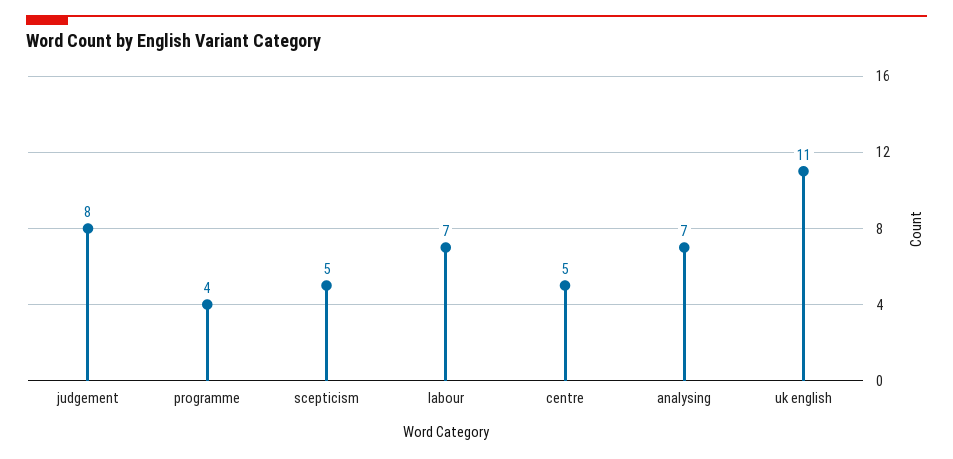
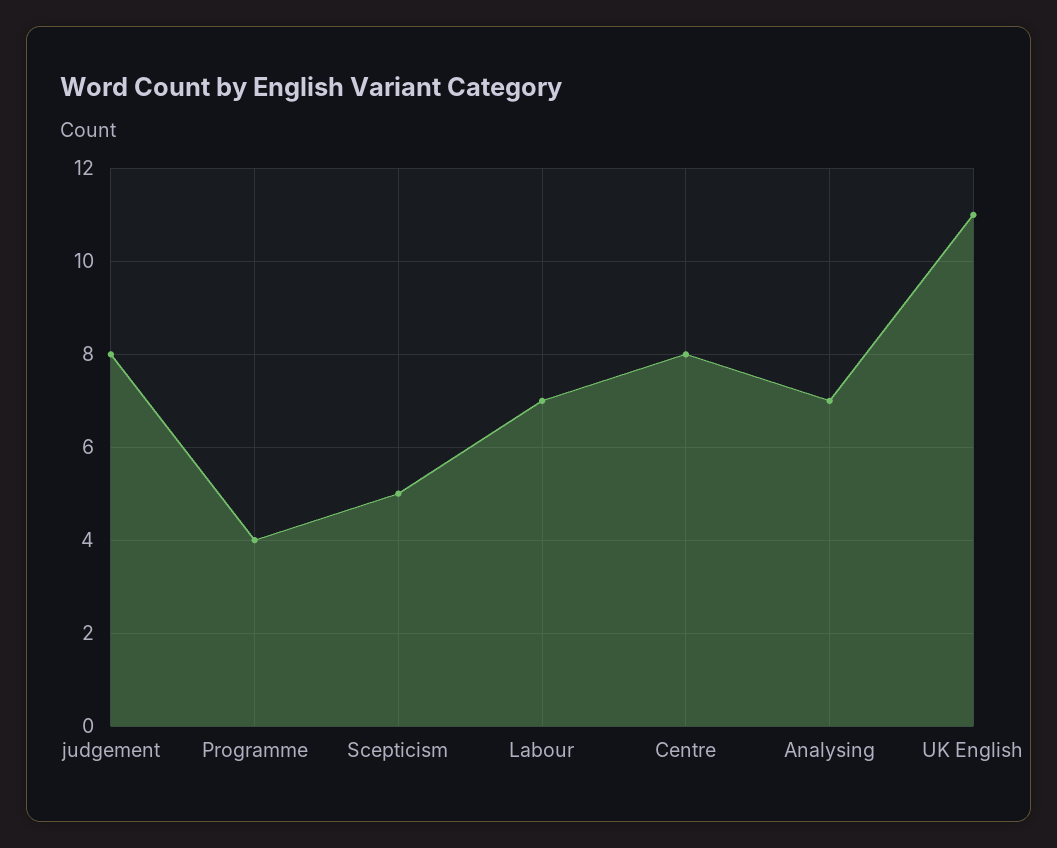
centre: 5 -> 8

